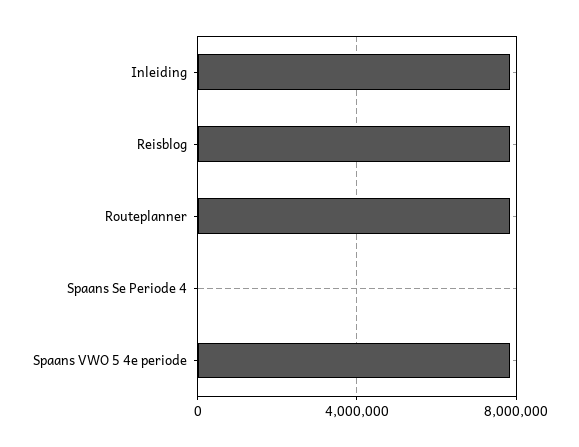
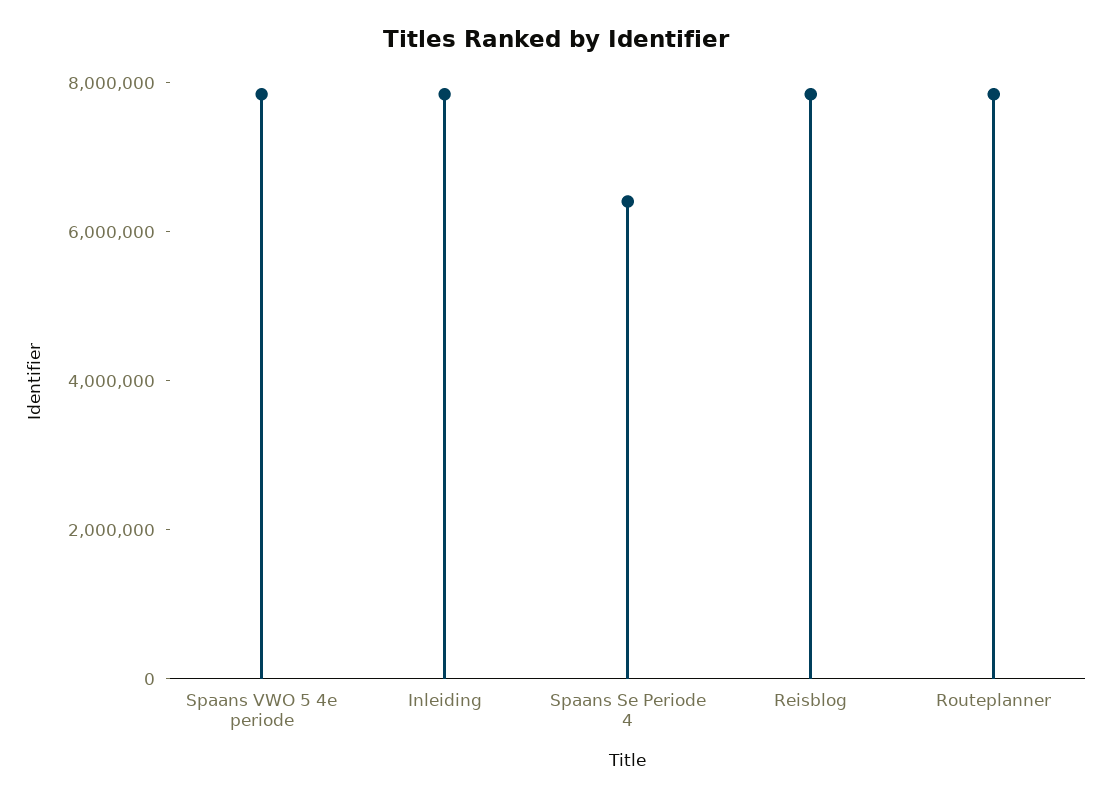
Spaans Se Periode 4: 0 -> 6500000

